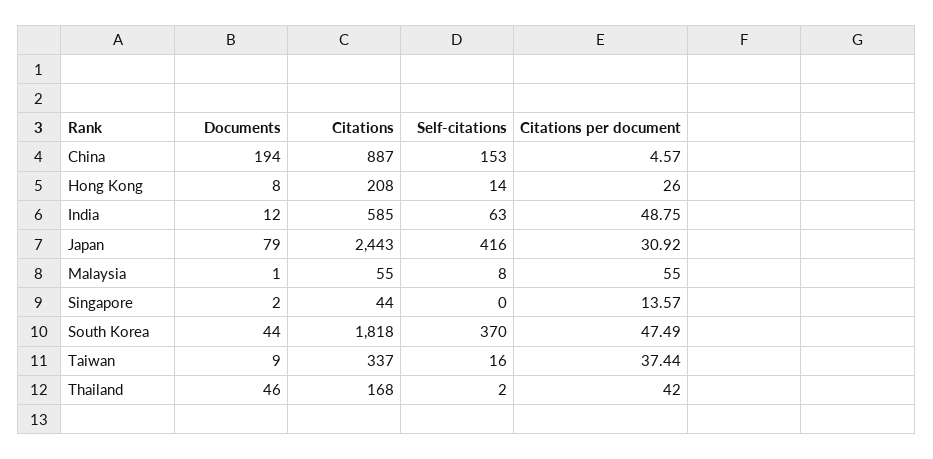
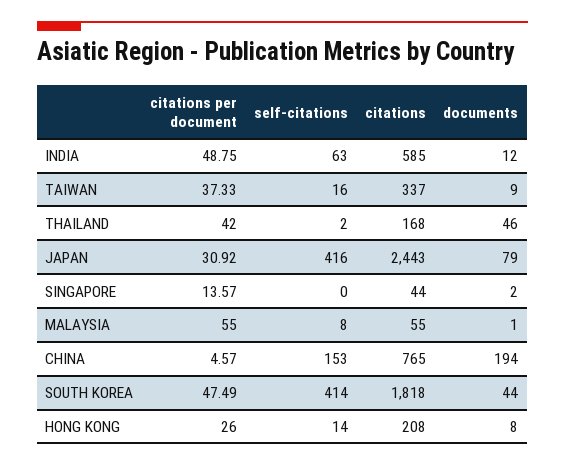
Citations, China: 887 -> 765
Self-citations, South Korea: 370 -> 414
Citations per document, Taiwan: 37.44 -> 37.33

